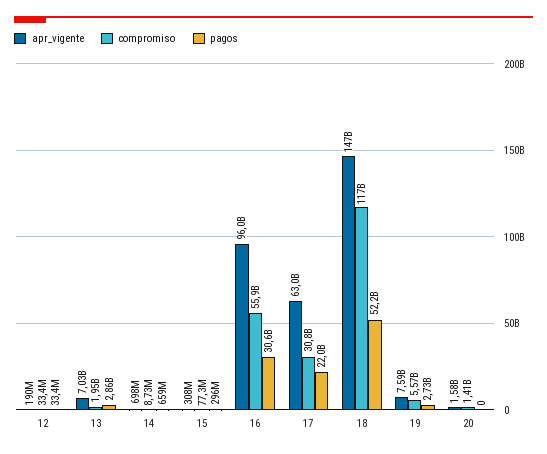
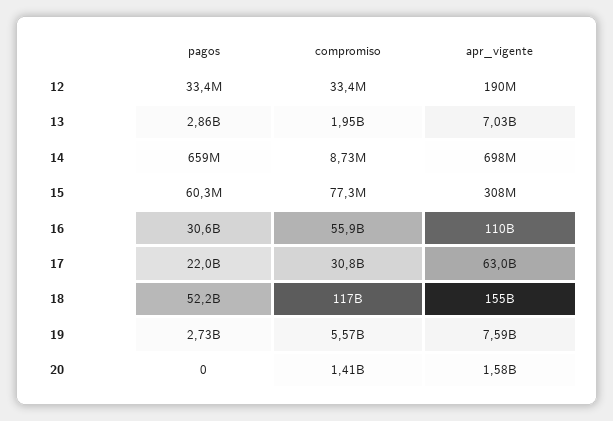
pagos, 15: 296000000 -> 60300000
apr_vigente, 16: 96000000000 -> 110000000000
apr_vigente, 18: 147000000000 -> 155000000000

